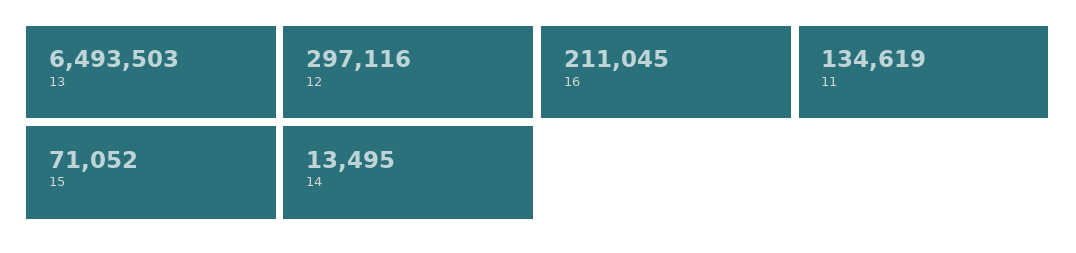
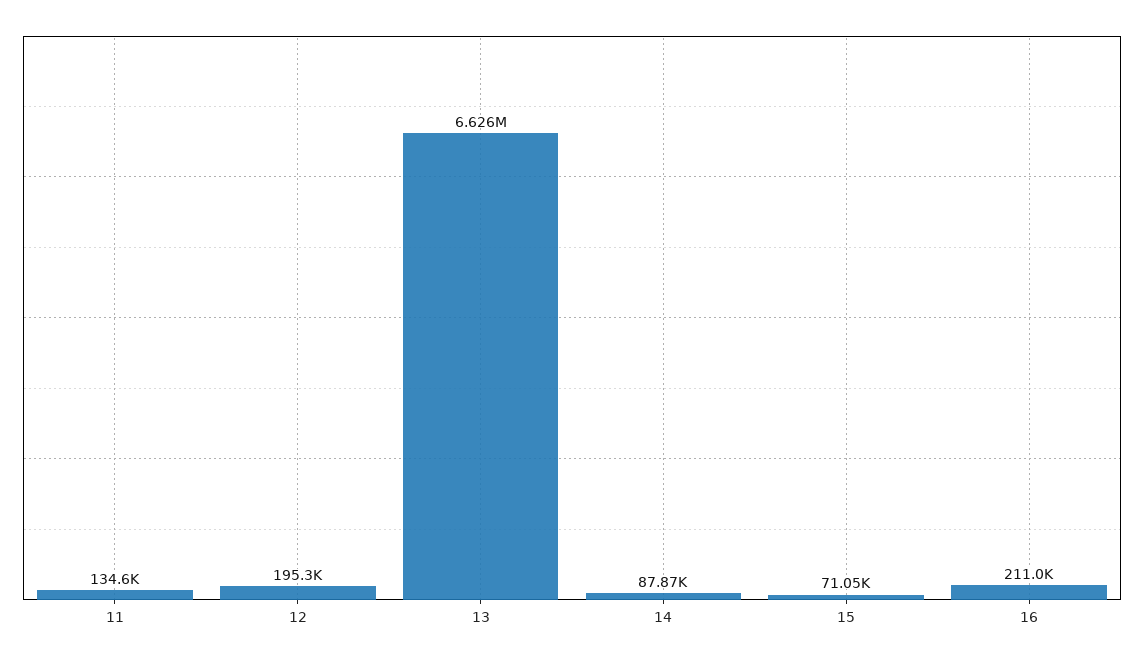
13: 6493503 -> 6626000
12: 297116 -> 195300
14: 13495 -> 87870

